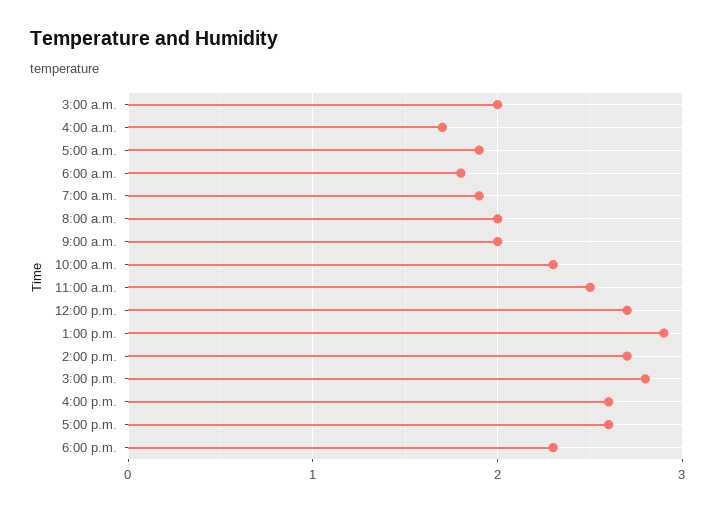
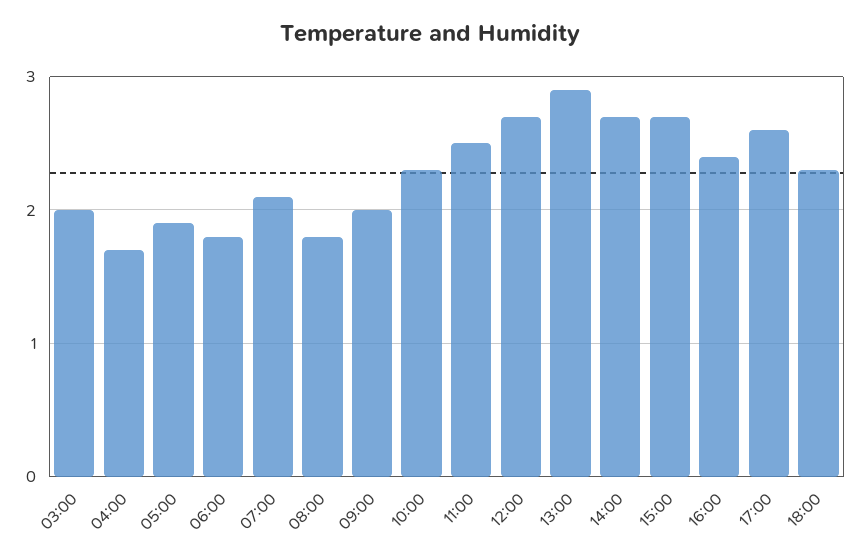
7:00 a.m.: 1.9 -> 2.1
8:00 a.m.: 2 -> 1.8
3:00 p.m.: 2.8 -> 2.7
4:00 p.m.: 2.6 -> 2.4

